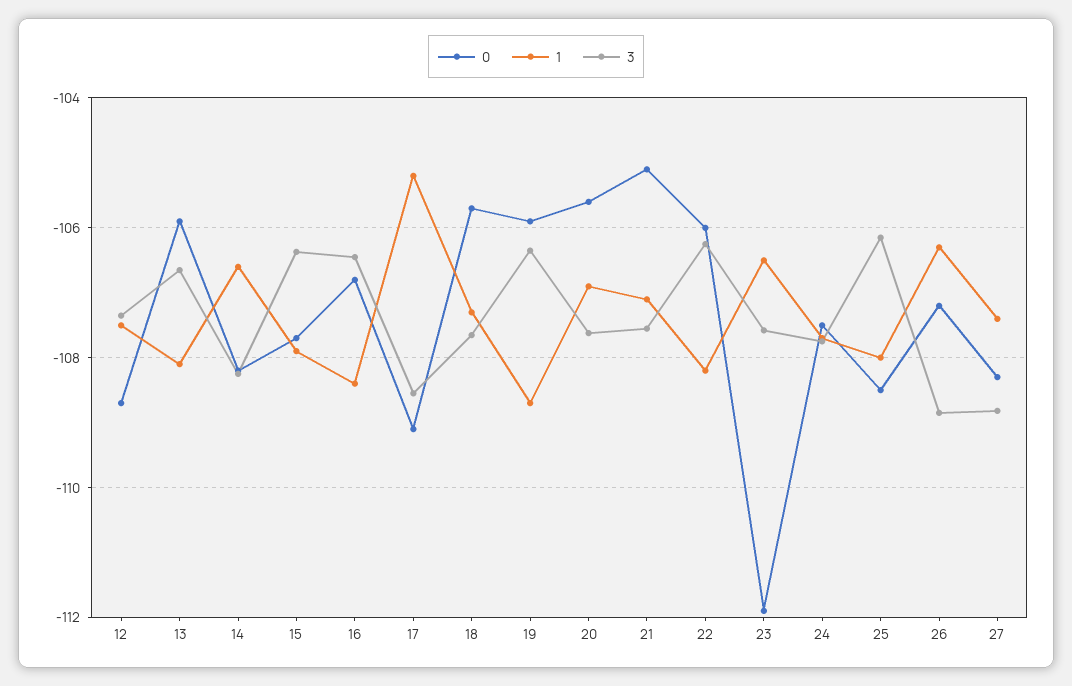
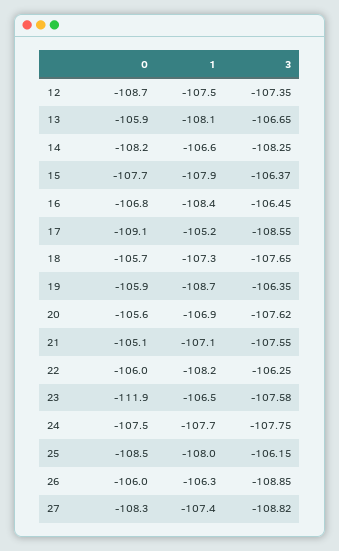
0, 26: -107.2 -> -106

